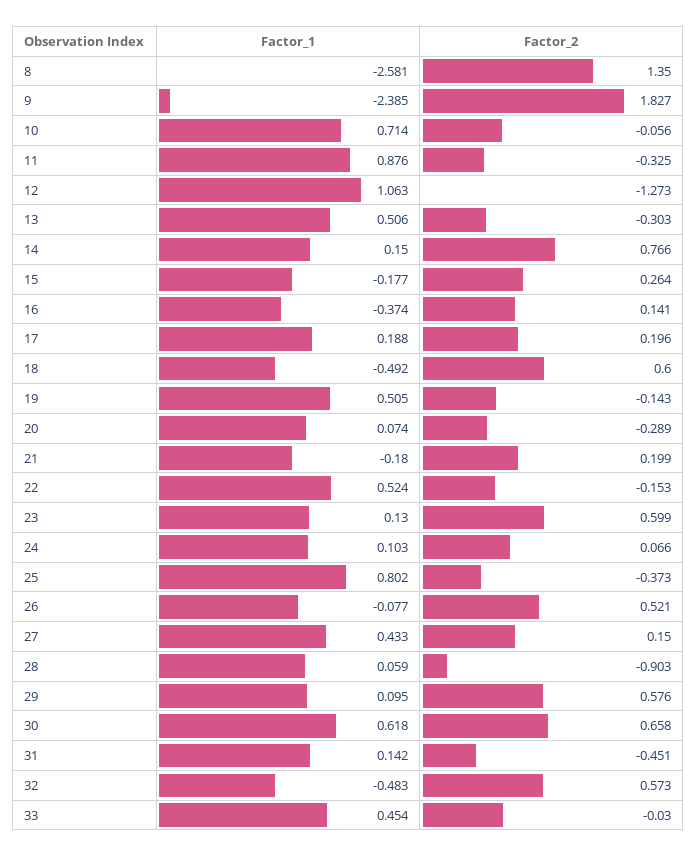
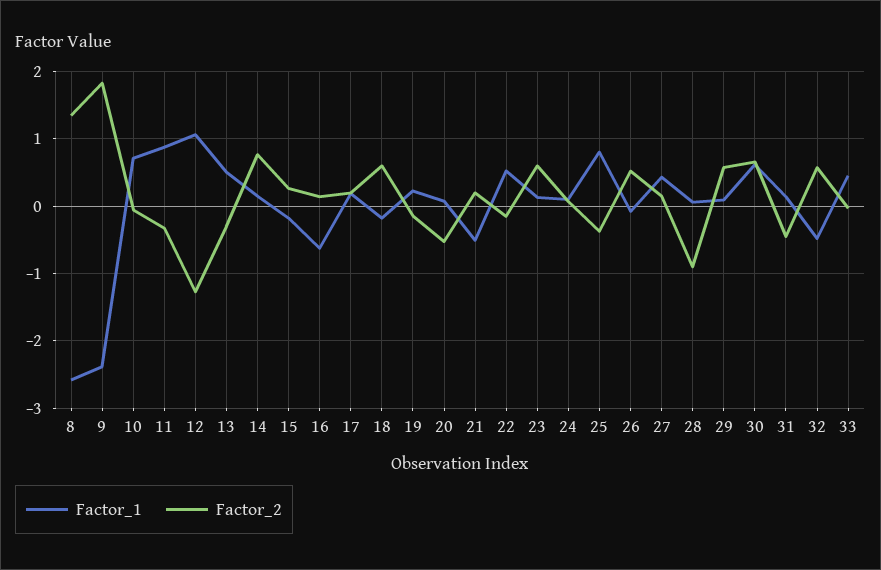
Factor_1, 16: -0.374 -> -0.6
Factor_1, 18: -0.492 -> -0.2
Factor_1, 19: 0.505 -> 0.2
Factor_2, 20: -0.289 -> -0.5
Factor_1, 21: -0.18 -> -0.5

